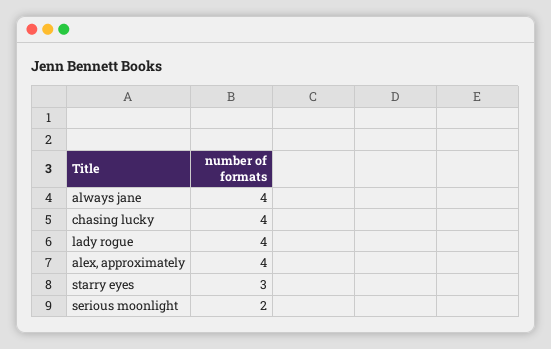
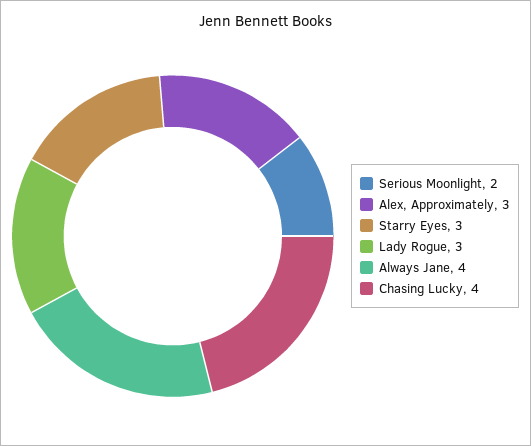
lady rogue: 4 -> 3
alex, approximately: 4 -> 3

